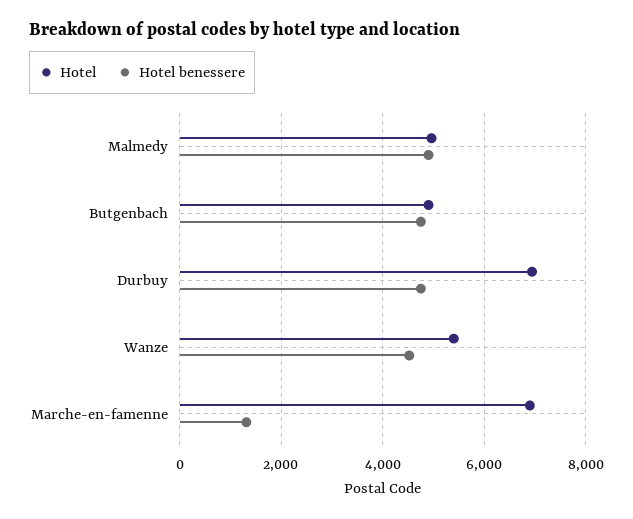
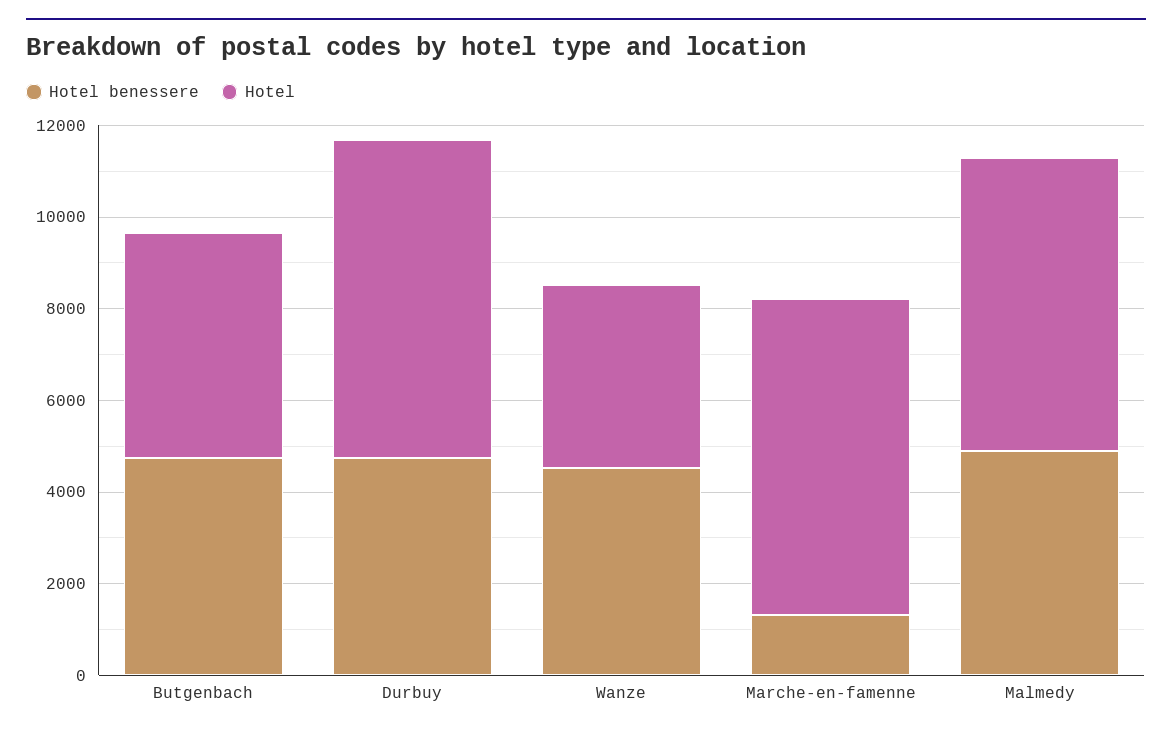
Hotel, Malmedy: 5000 -> 6500
Hotel, Wanze: 5400 -> 4000

